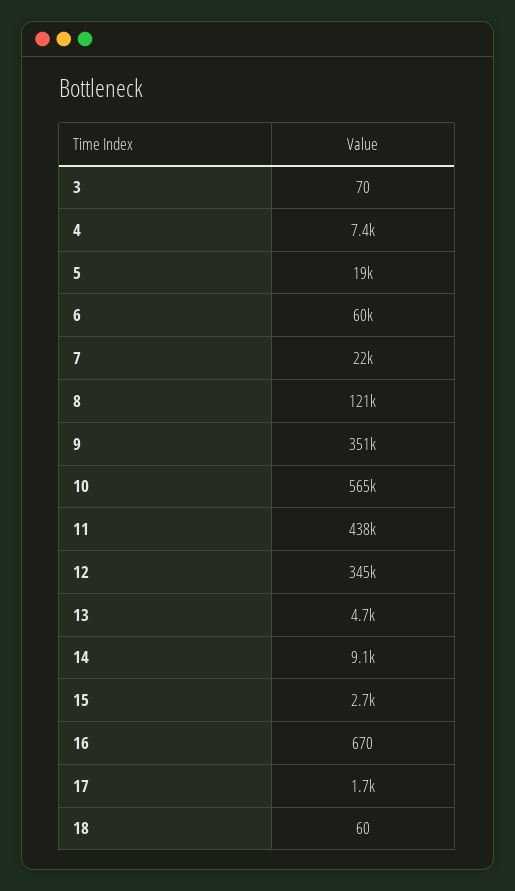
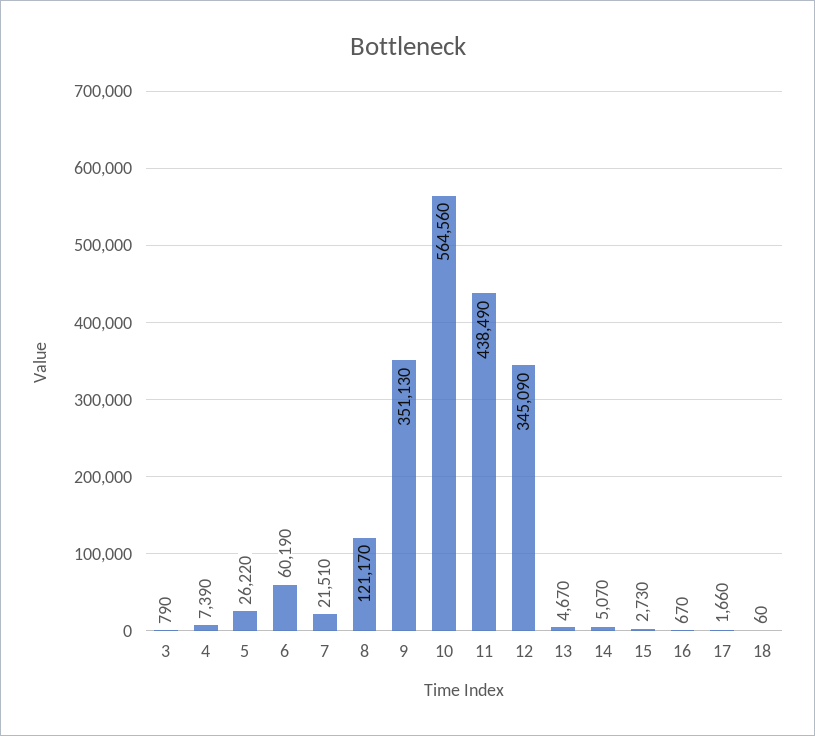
3: 70 -> 790
5: 19000 -> 26220
14: 9100 -> 5070

